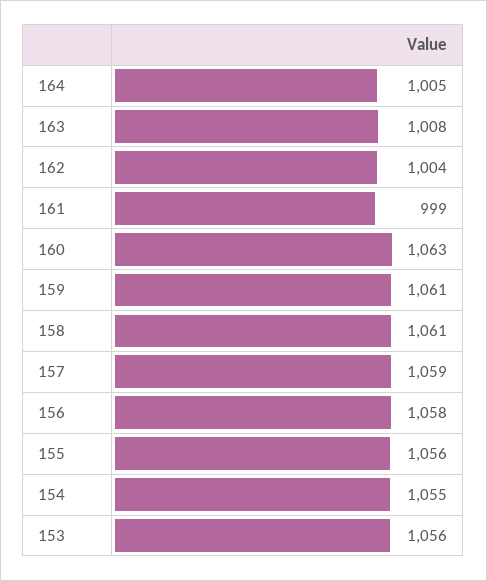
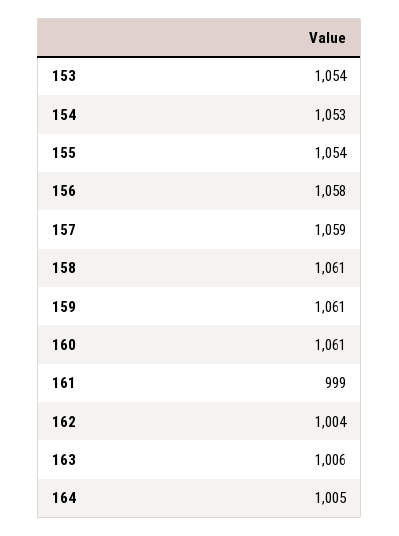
163: 1008 -> 1006
160: 1063 -> 1061
155: 1056 -> 1054
154: 1055 -> 1053
153: 1056 -> 1054

